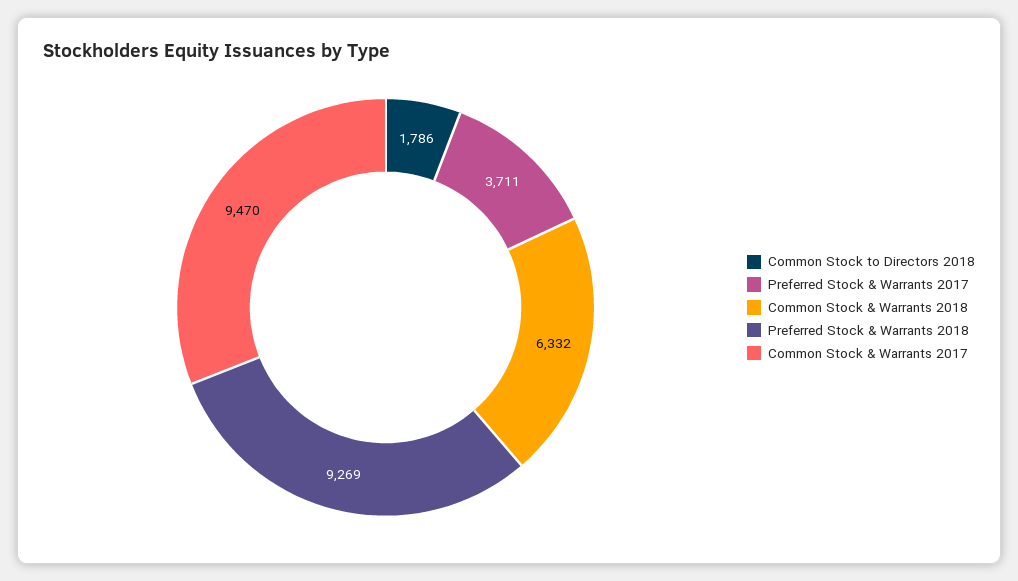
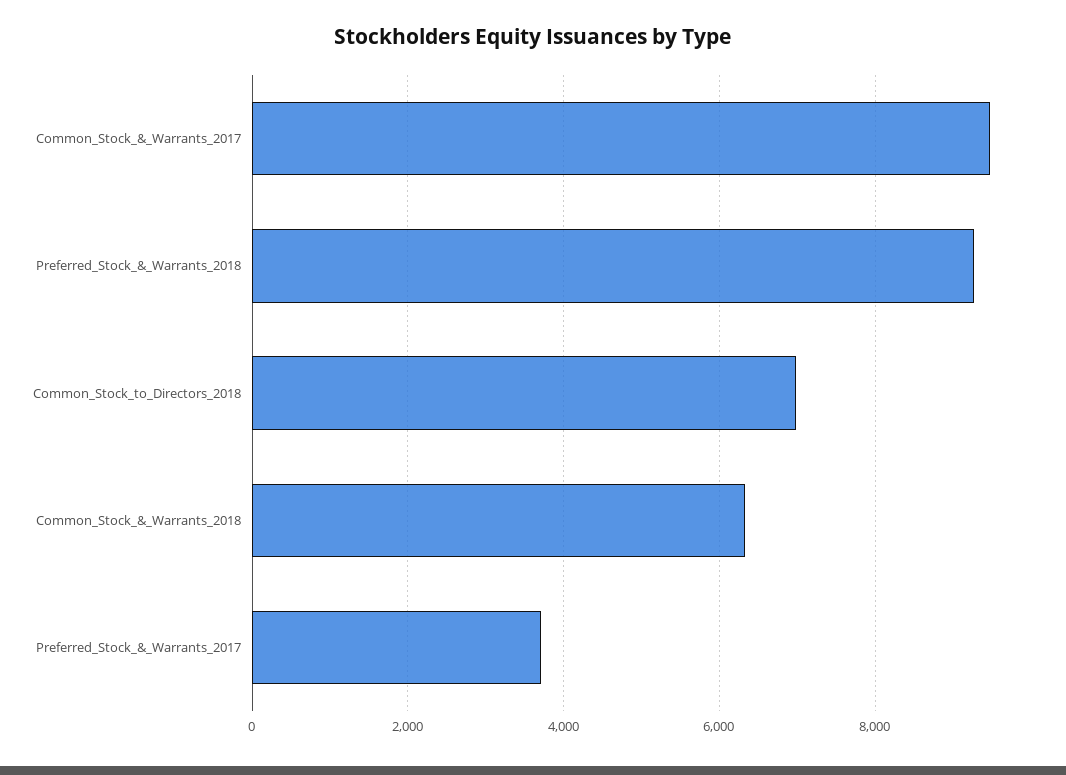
Common Stock to Directors 2018: 1786 -> 7000

